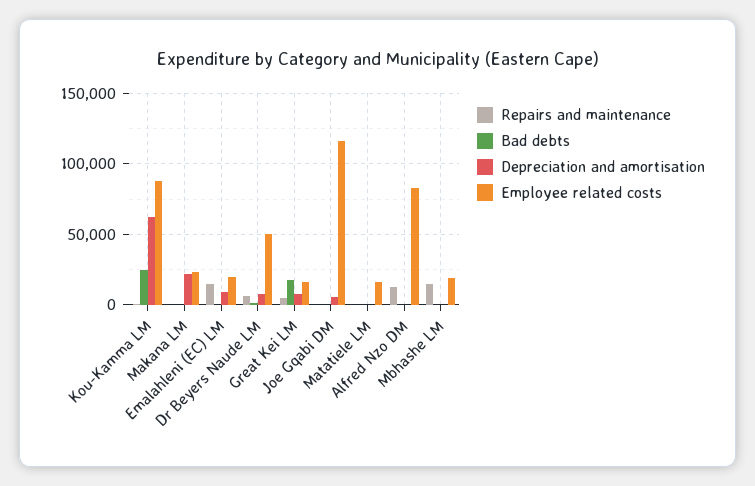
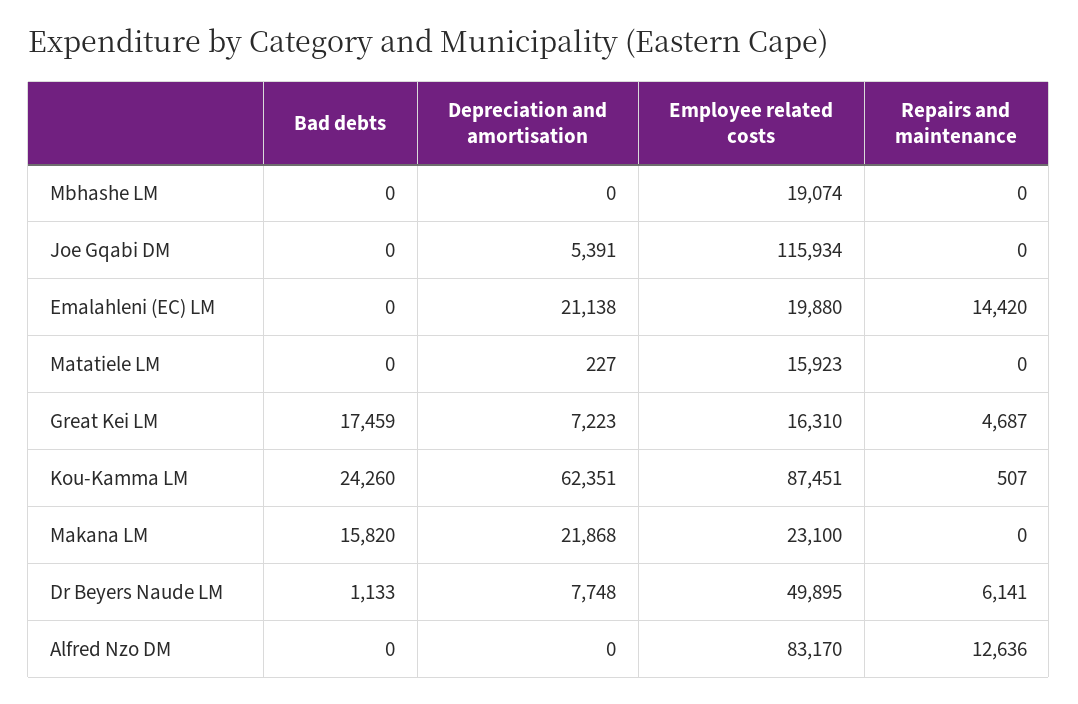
Bad debts, Makana LM: 0 -> 15820
Depreciation and amortisation, Emalahleni (EC) LM: 10000 -> 21138
Repairs and maintenance, Mbhashe LM: 15000 -> 0

